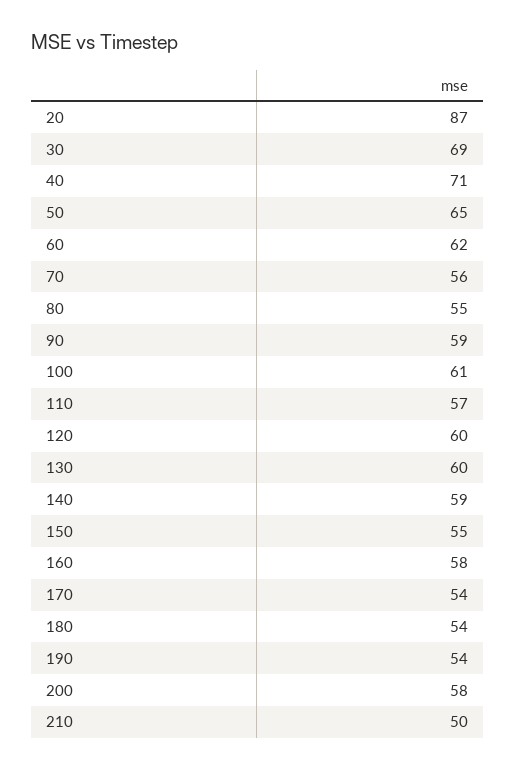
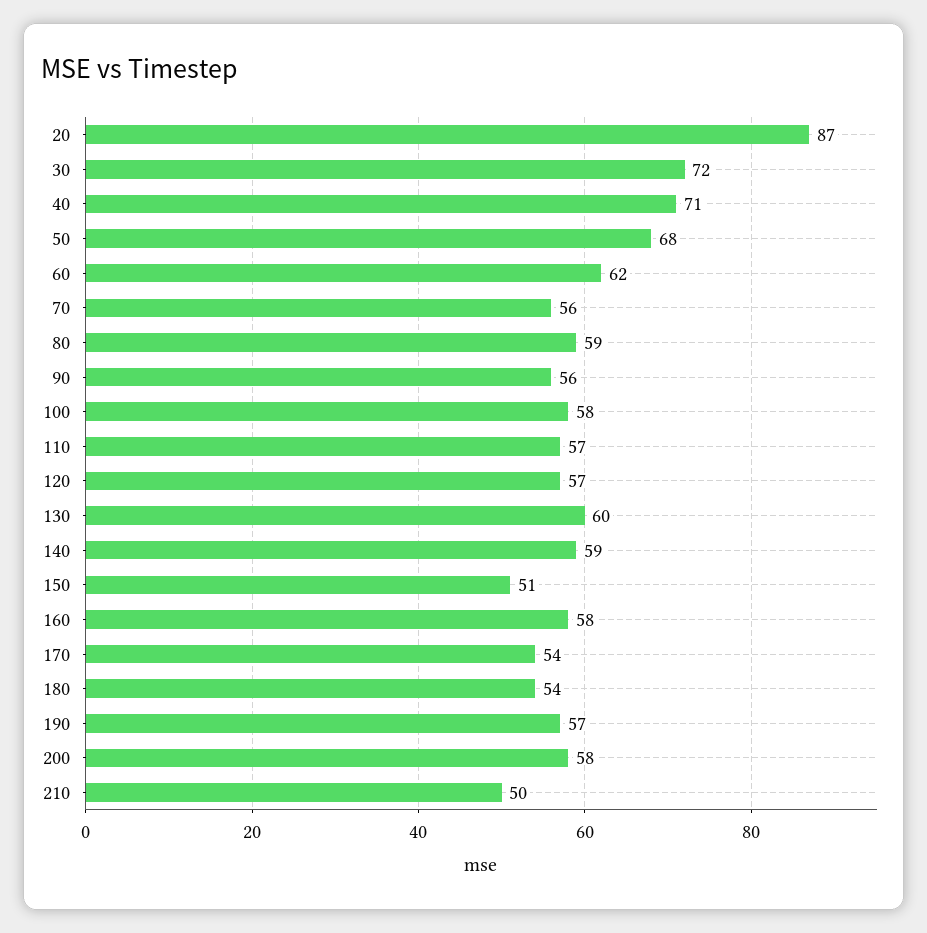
30: 69 -> 72
50: 65 -> 68
80: 55 -> 59
90: 59 -> 56
100: 61 -> 58
120: 60 -> 57
150: 55 -> 51
190: 54 -> 57

